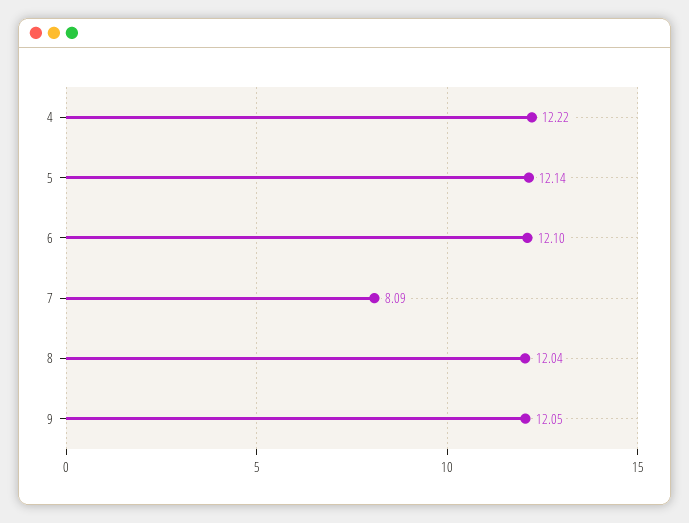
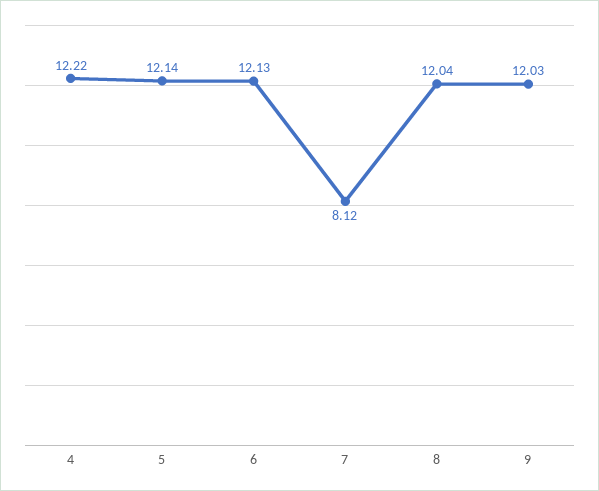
6: 12.1 -> 12.13
7: 8.09 -> 8.12
9: 12.05 -> 12.03

